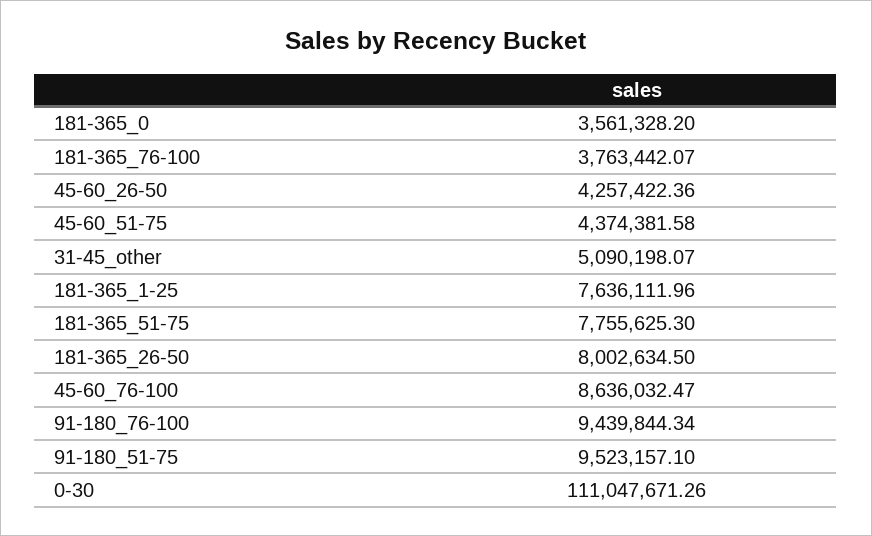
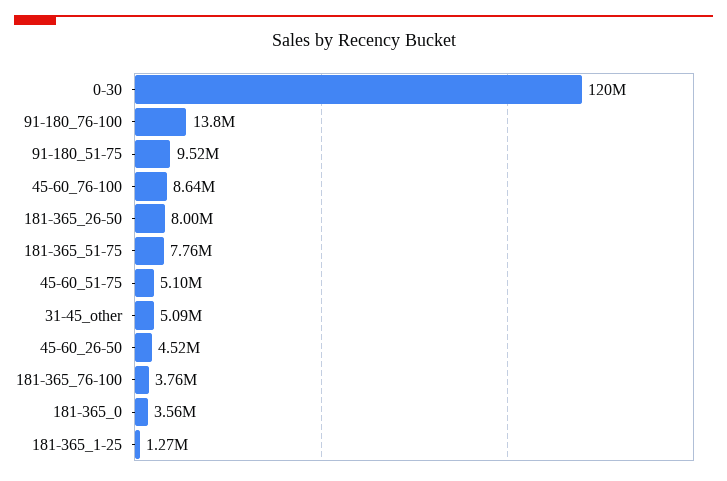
45-60_26-50: 4257422.36 -> 4520000
45-60_51-75: 4374381.58 -> 5100000
181-365_1-25: 7636111.96 -> 1270000
91-180_76-100: 9439844.34 -> 13800000
0-30: 111047671.26 -> 120000000

